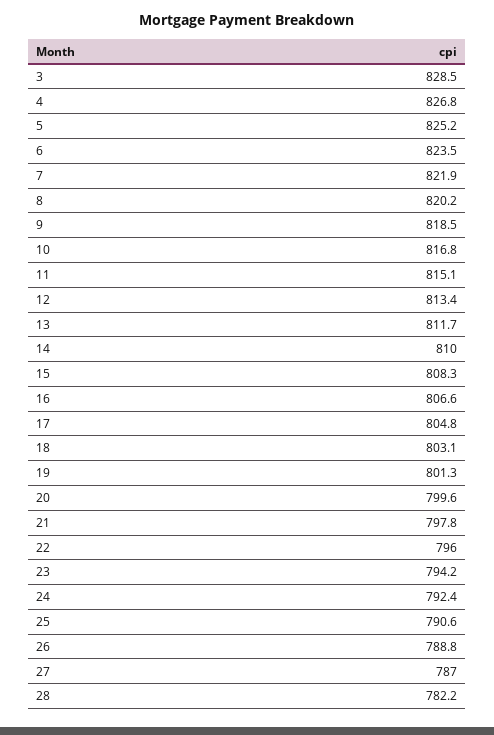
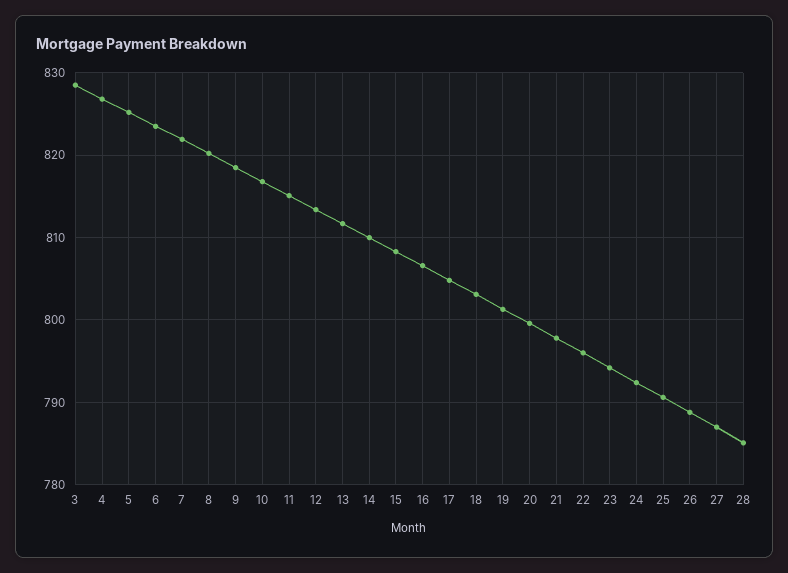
28: 782.2 -> 785

